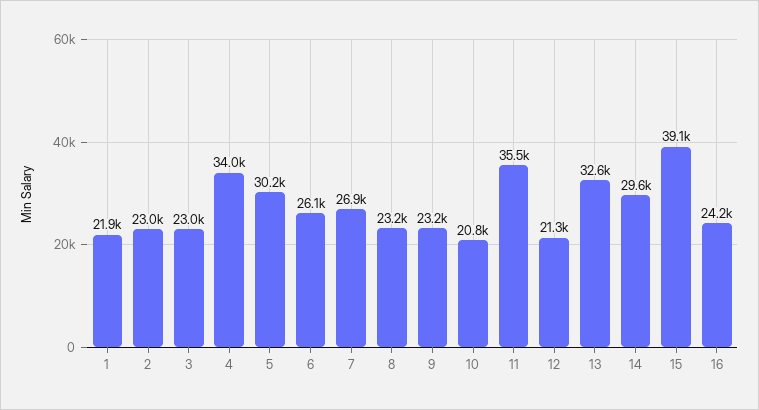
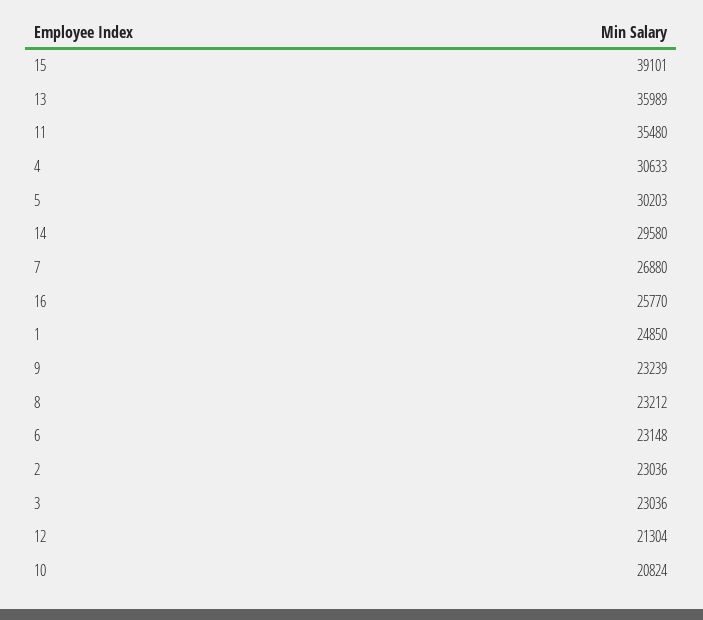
1: 21900 -> 24850
4: 34000 -> 30633
6: 26100 -> 23148
13: 32600 -> 35989
16: 24200 -> 25770

